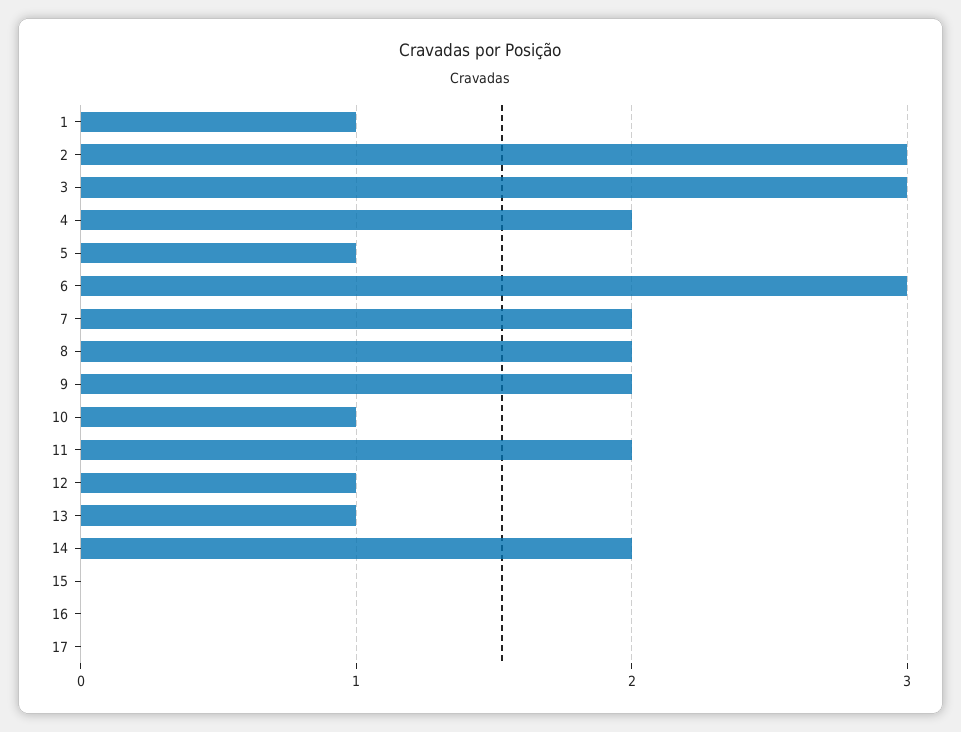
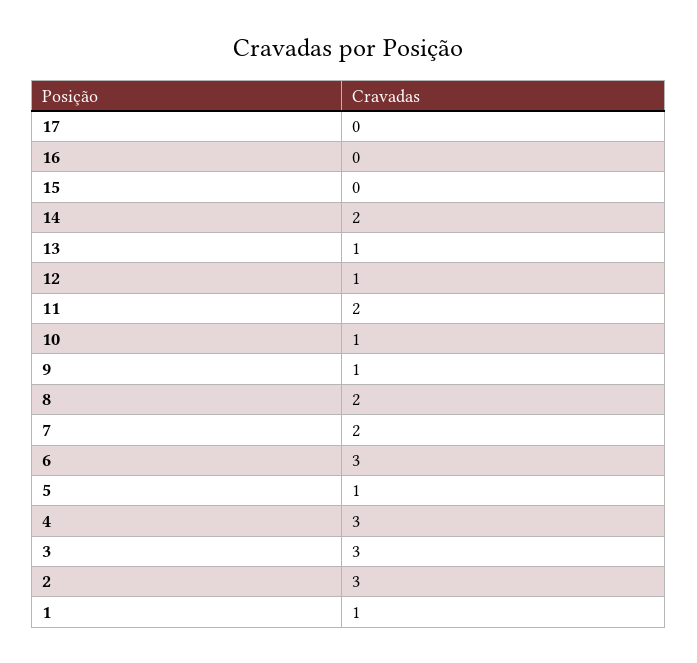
4: 2 -> 3
9: 2 -> 1

